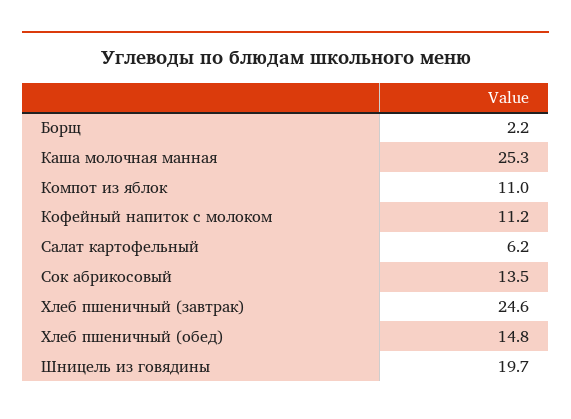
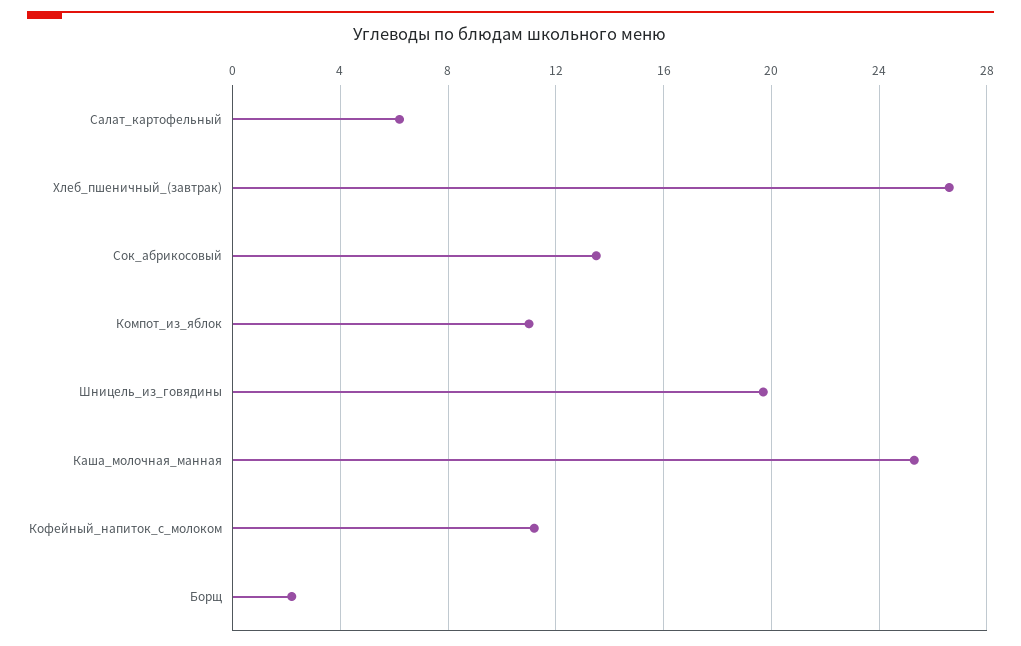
Хлеб пшеничный (завтрак): 24.6 -> 26.5
Хлеб пшеничный (обед): 14.8 -> none

